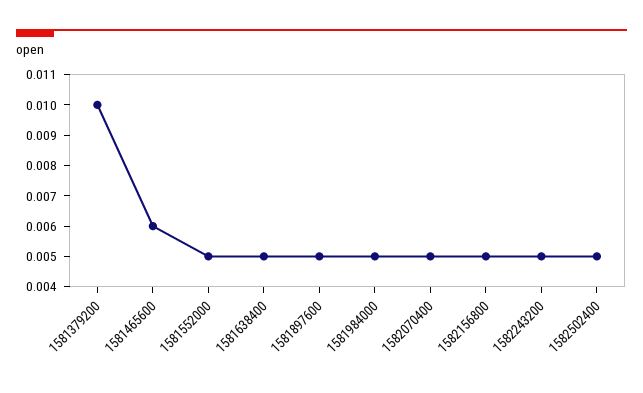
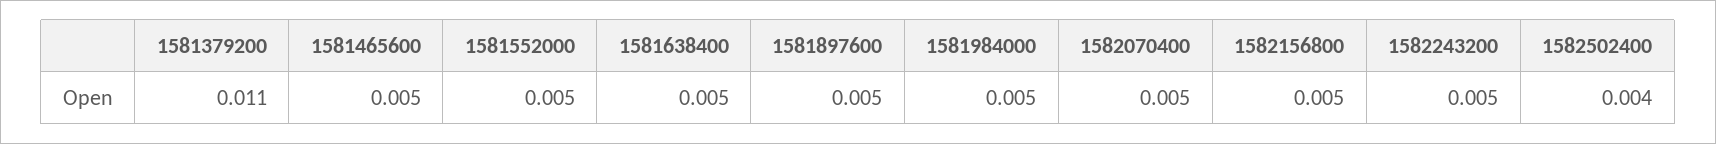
1581379200: 0.01 -> 0.011
1581465600: 0.006 -> 0.005
1582502400: 0.005 -> 0.004

